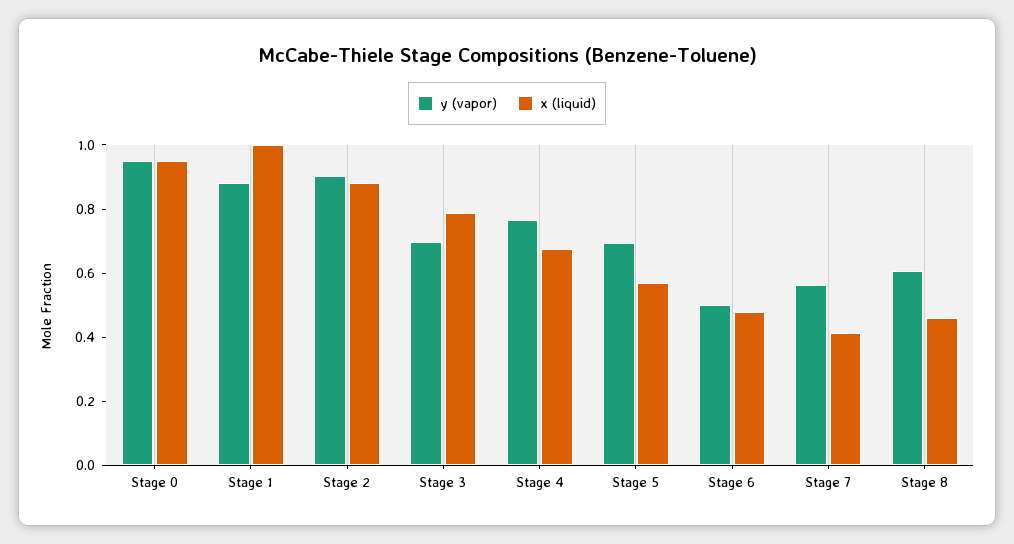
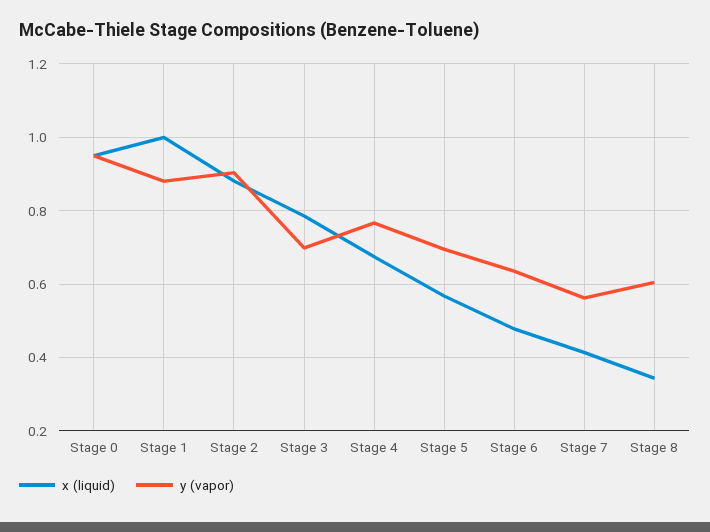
y (vapor), Stage 6: 0.5 -> 0.64
x (liquid), Stage 8: 0.45 -> 0.34

